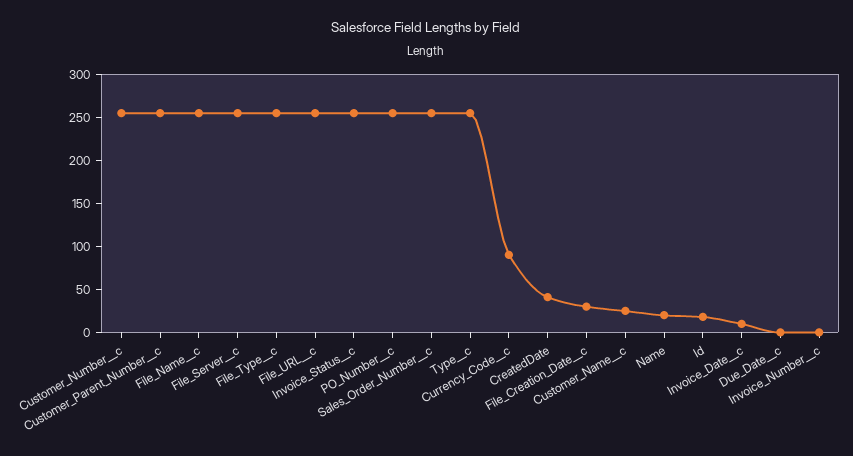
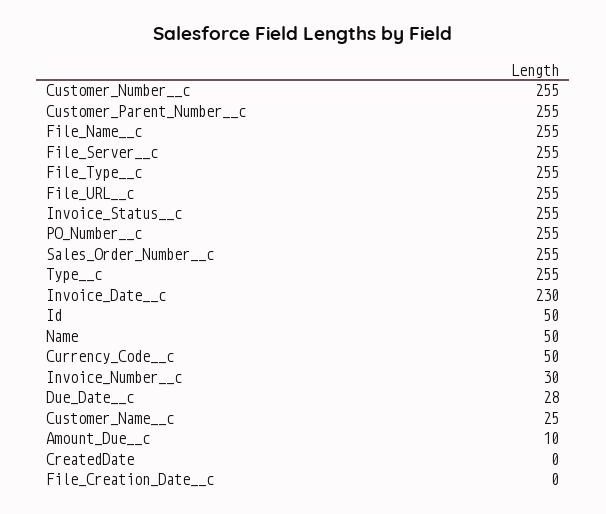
Currency_Code__c: 90 -> 50
CreatedDate: 40 -> 0
File_Creation_Date__c: 30 -> 0
Name: 20 -> 50
Id: 20 -> 50
Invoice_Date__c: 10 -> 230
Due_Date__c: 0 -> 28
Invoice_Number__c: 0 -> 30
Amount_Due__c: none -> 10

